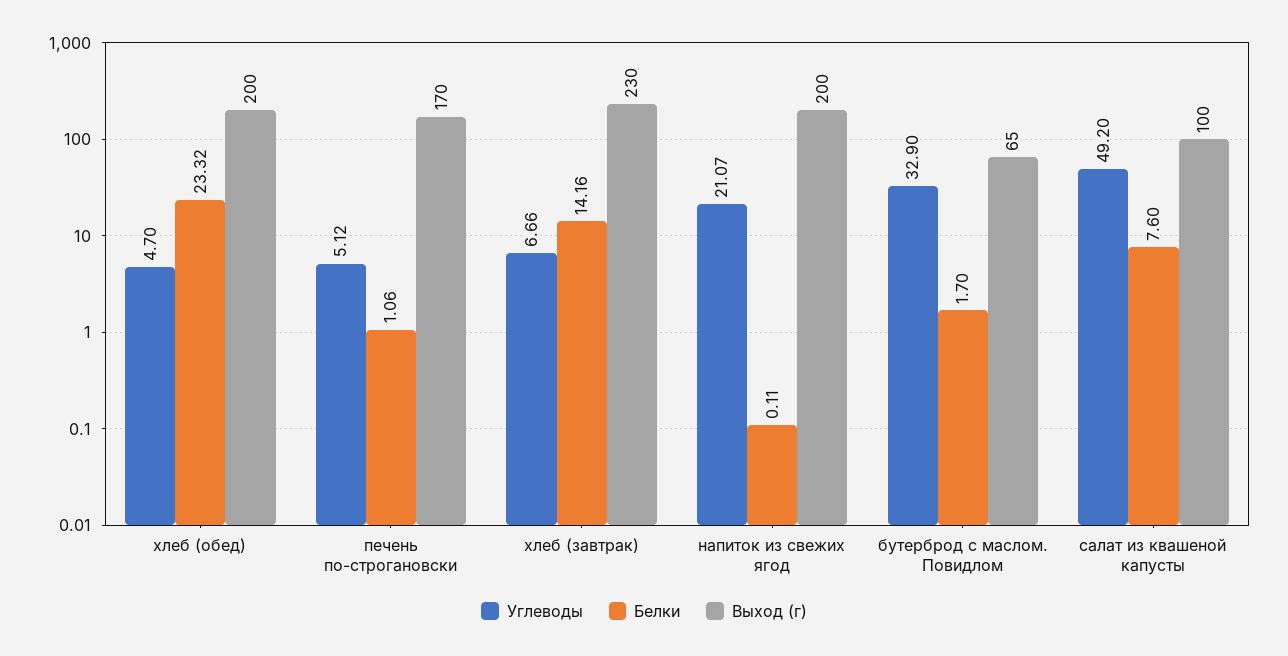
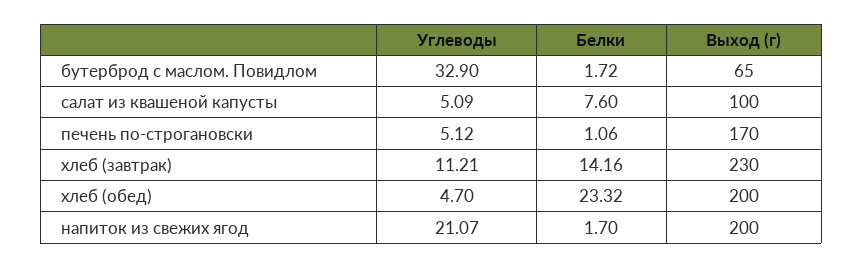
Углеводы, хлеб (завтрак): 6.66 -> 11.21
Белки, напиток из свежих ягод: 0.11 -> 1.7
Белки, бутерброд с маслом. Повидлом: 1.7 -> 1.72
Углеводы, салат из квашеной капусты: 49.2 -> 5.09

